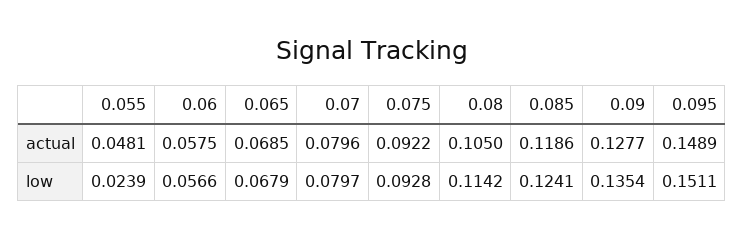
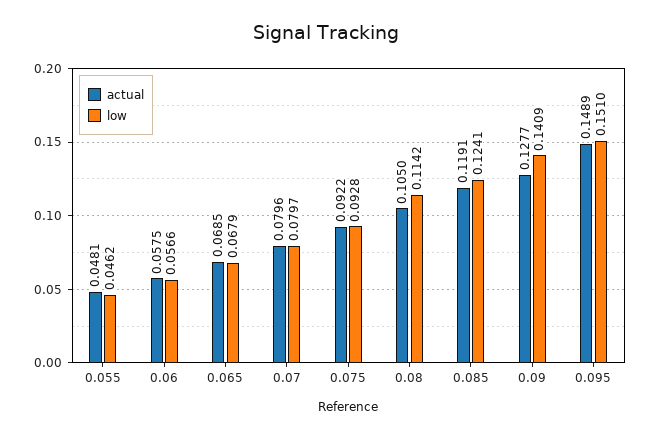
actual, 0.085: 0.1186 -> 0.1191
low, 0.055: 0.0239 -> 0.0462
low, 0.09: 0.1354 -> 0.1409
low, 0.095: 0.1511 -> 0.151

